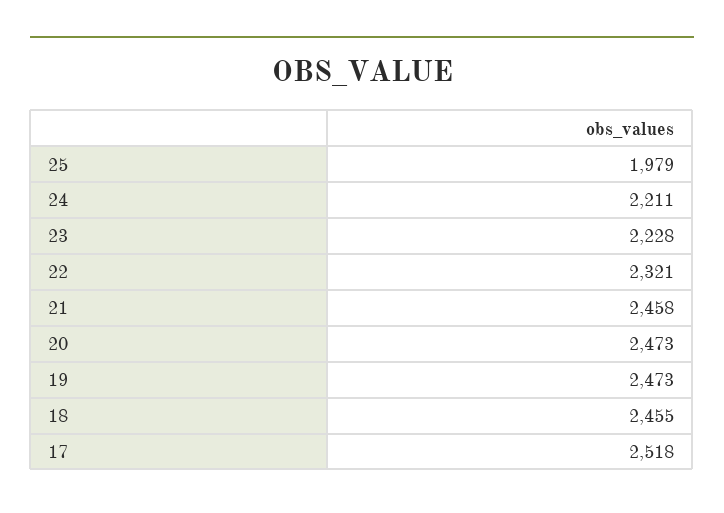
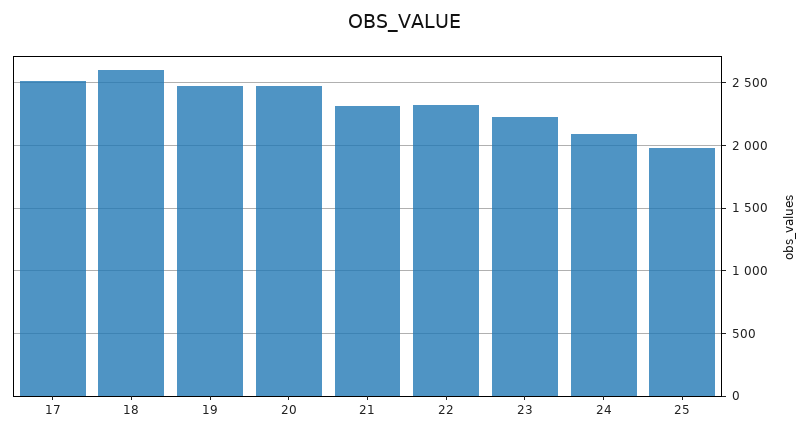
24: 2211 -> 2100
21: 2458 -> 2300
18: 2455 -> 2600

